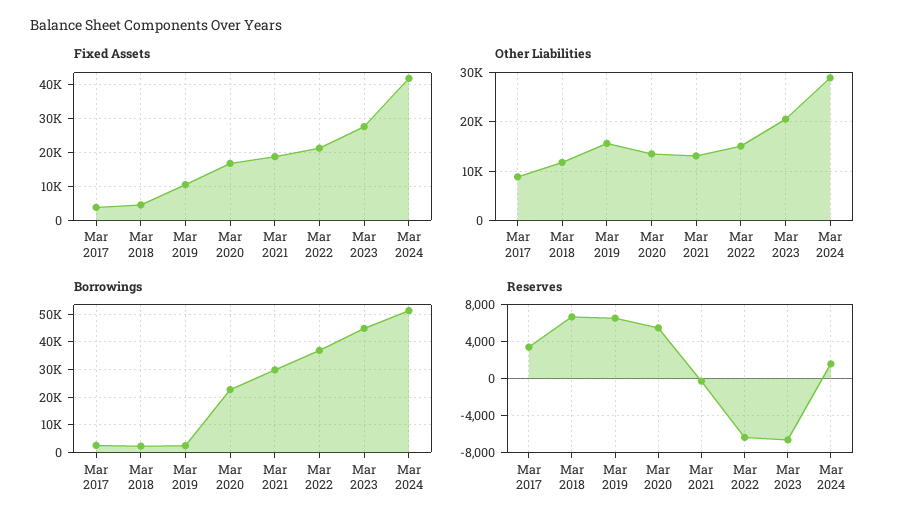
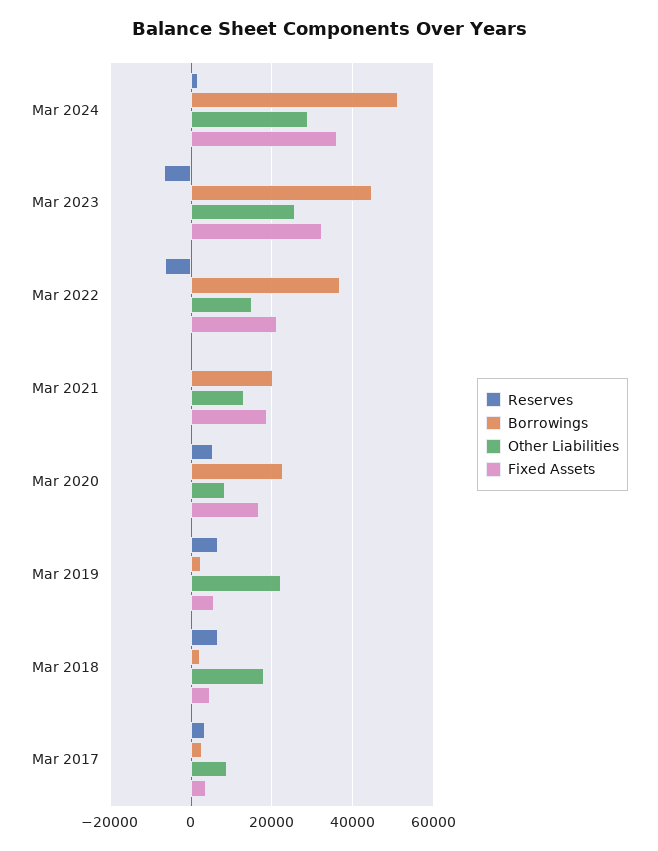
Fixed Assets, Mar 2019: 10000 -> 6000
Fixed Assets, Mar 2023: 28000 -> 32000
Fixed Assets, Mar 2024: 42000 -> 36000
Other Liabilities, Mar 2018: 12000 -> 18000
Other Liabilities, Mar 2019: 16000 -> 22000
Other Liabilities, Mar 2020: 14000 -> 8000
Other Liabilities, Mar 2023: 20000 -> 26000
Borrowings, Mar 2021: 30000 -> 20000

